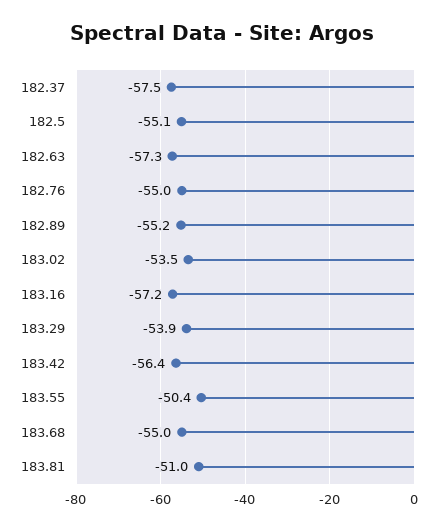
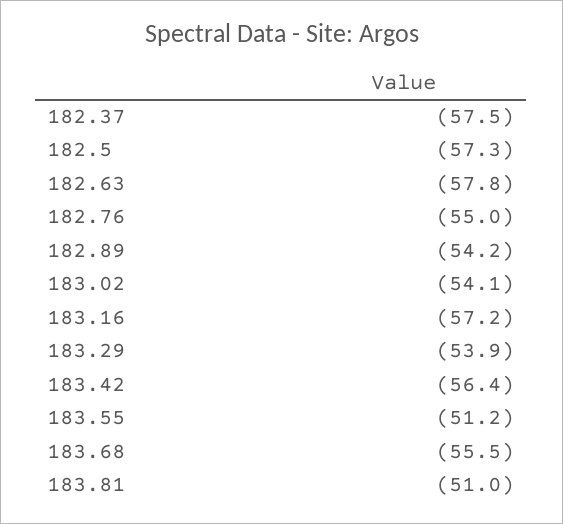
182.5: -55.1 -> -57.3
182.63: -57.3 -> -57.8
182.89: -55.2 -> -54.2
183.02: -53.5 -> -54.1
183.55: -50.4 -> -51.2
183.68: -55 -> -55.5

